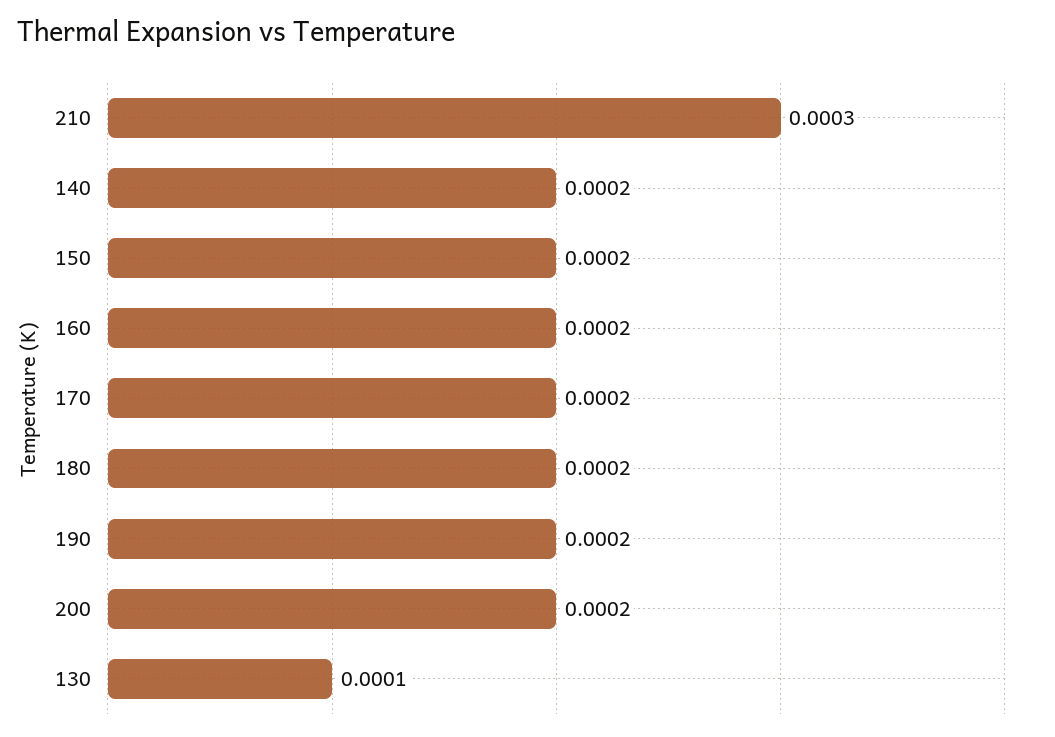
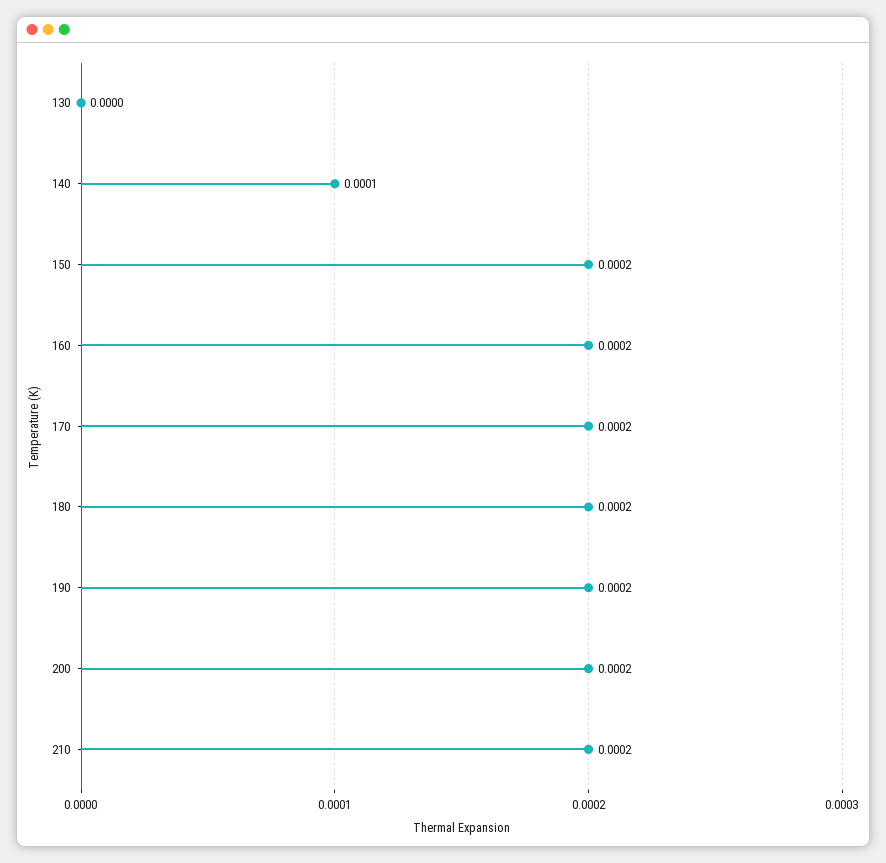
210: 0.0003 -> 0.0002
140: 0.0002 -> 0.0001
130: 0.0001 -> 0

